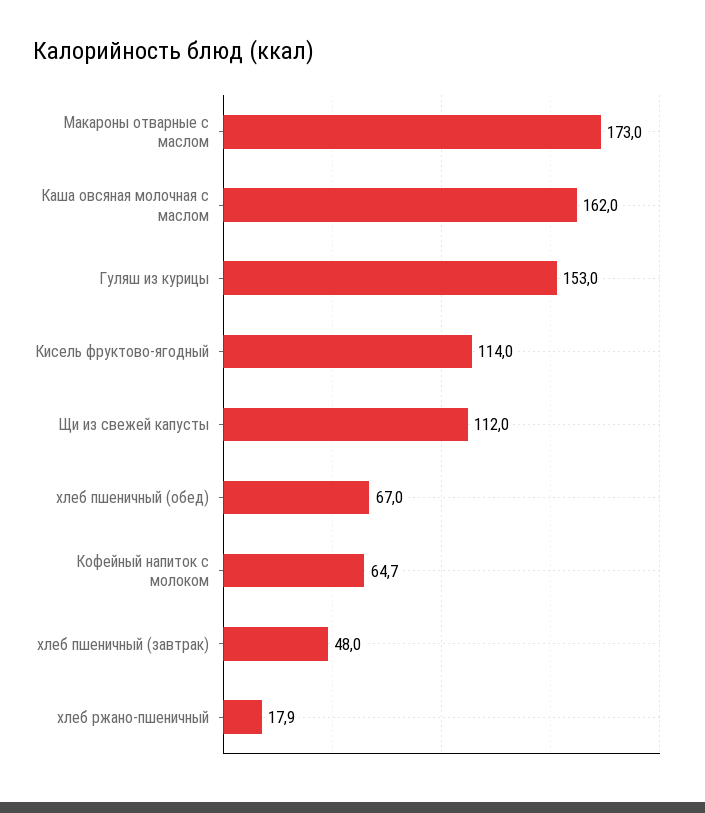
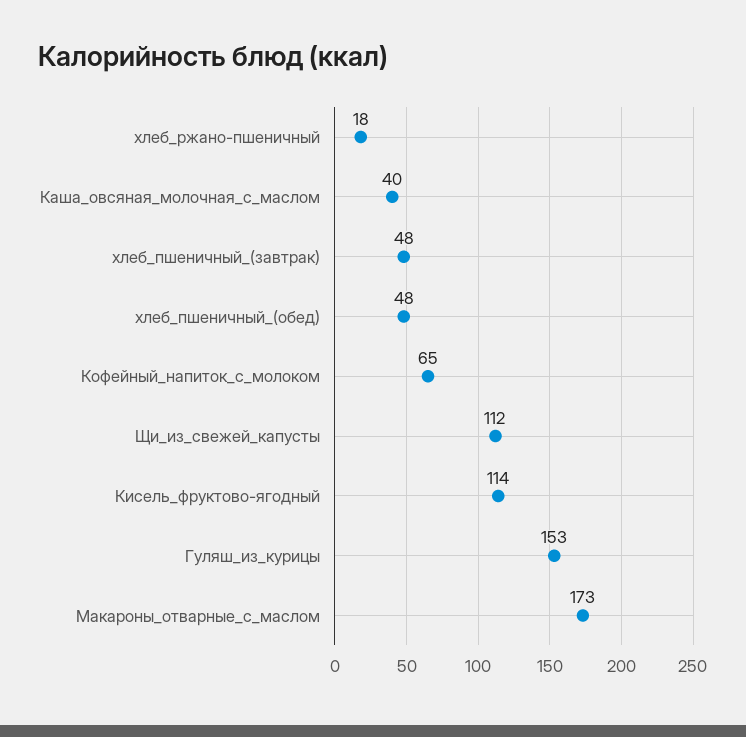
Каша овсяная молочная с маслом: 162 -> 40
хлеб пшеничный (обед): 67 -> 48

